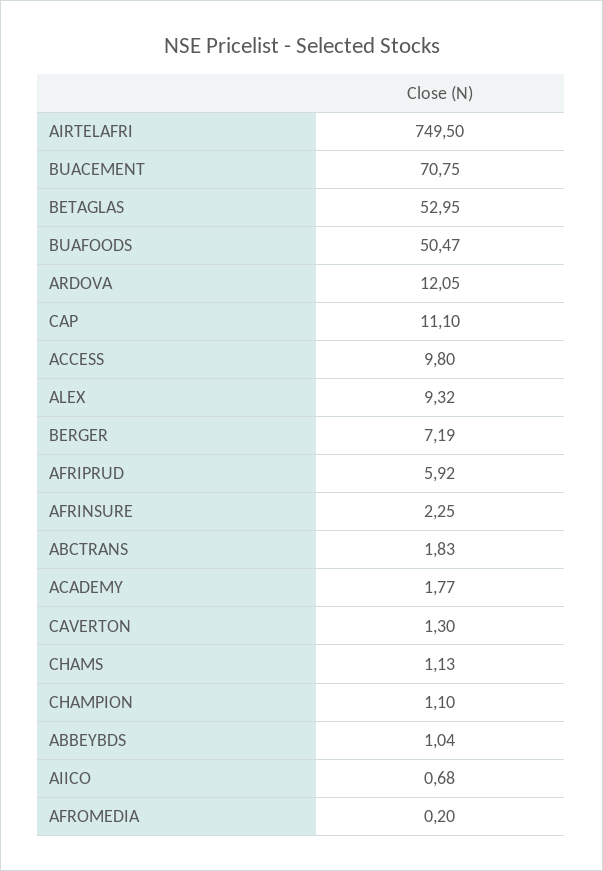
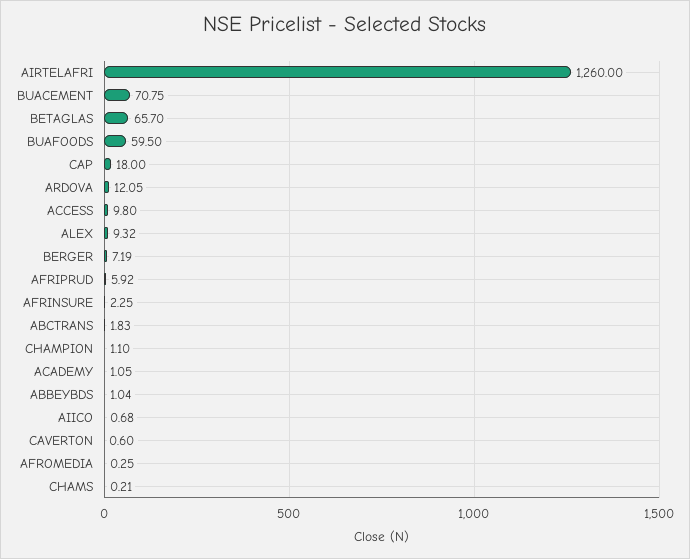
AIRTELAFRI: 749.5 -> 1260
BETAGLAS: 52.95 -> 65.7
BUAFOODS: 50.47 -> 59.5
CAP: 11.1 -> 18
ACADEMY: 1.77 -> 1.05
CAVERTON: 1.3 -> 0.6
CHAMS: 1.13 -> 0.21
AFROMEDIA: 0.2 -> 0.25

